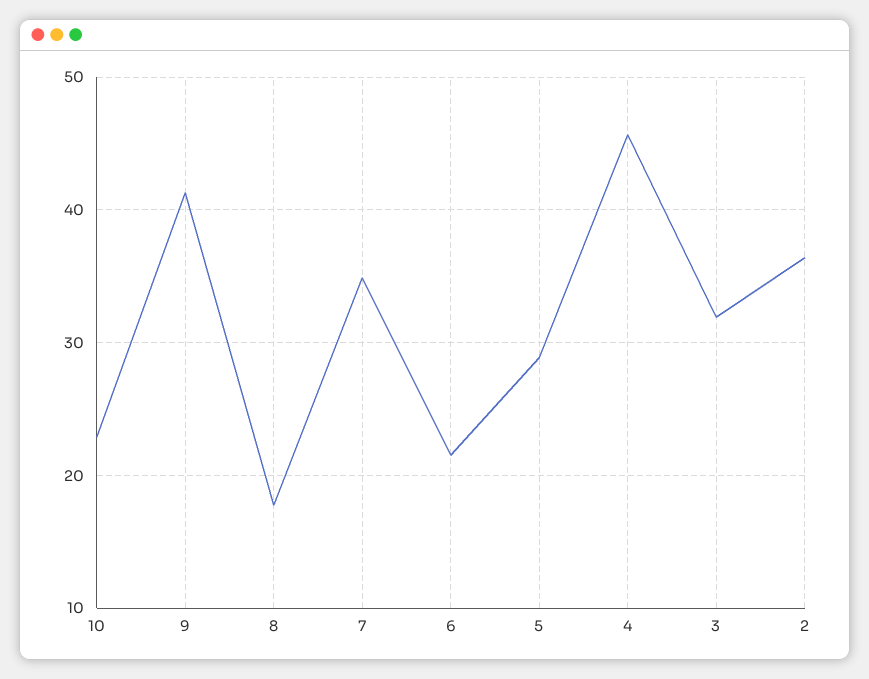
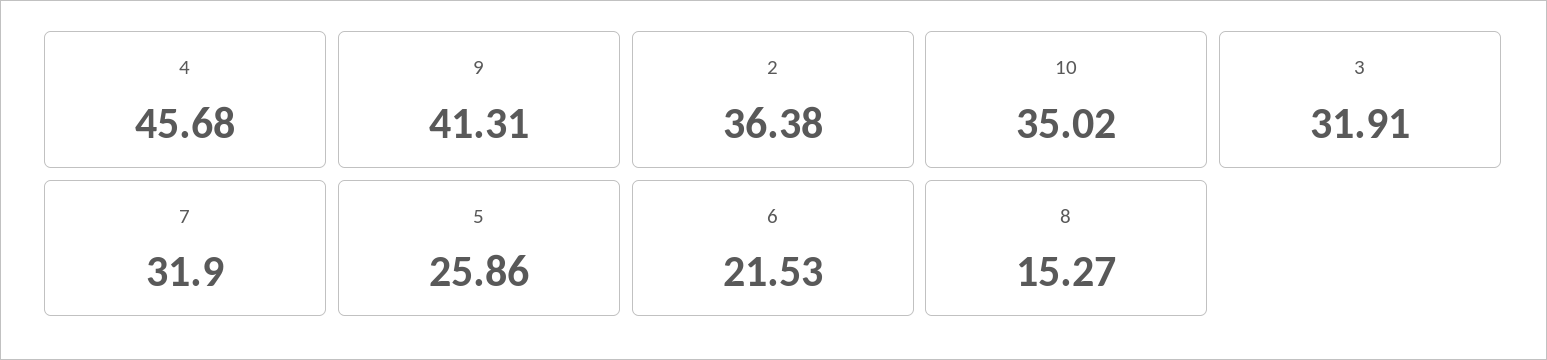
10: 23 -> 35.02
8: 18 -> 15.27
7: 35 -> 31.9
5: 29 -> 25.86

